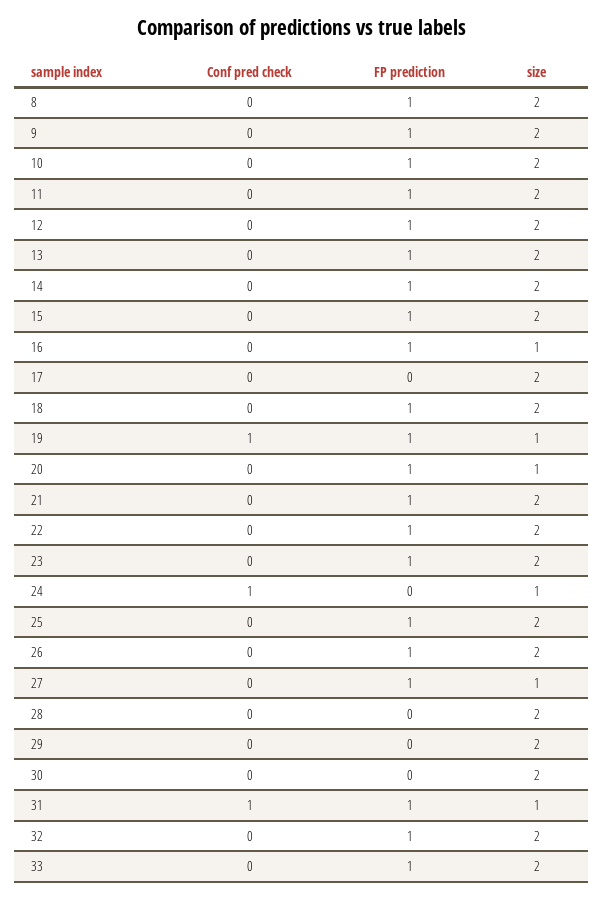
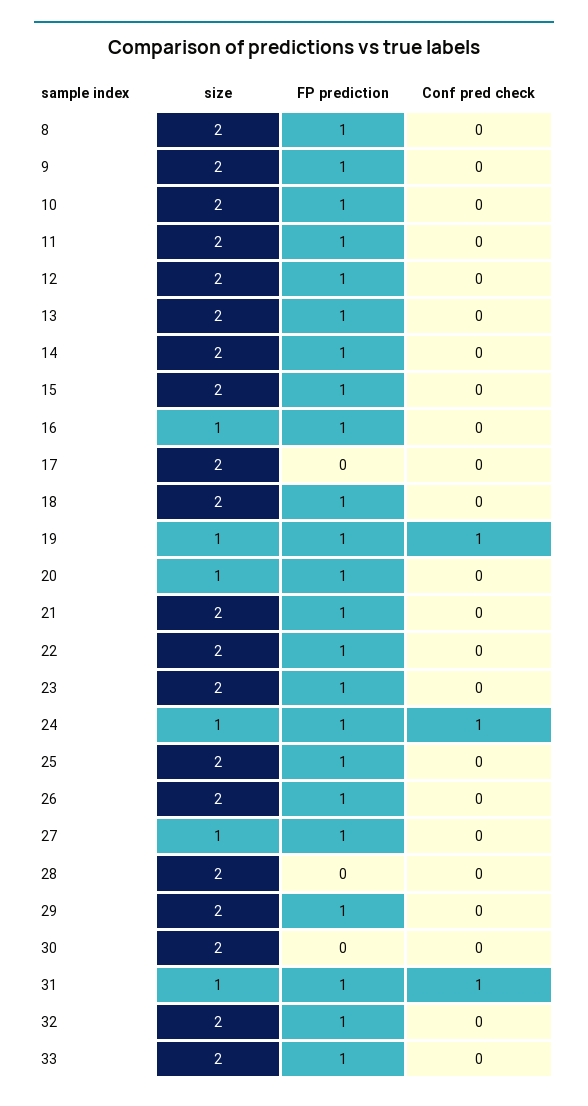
FP prediction, 24: 0 -> 1
FP prediction, 29: 0 -> 1

